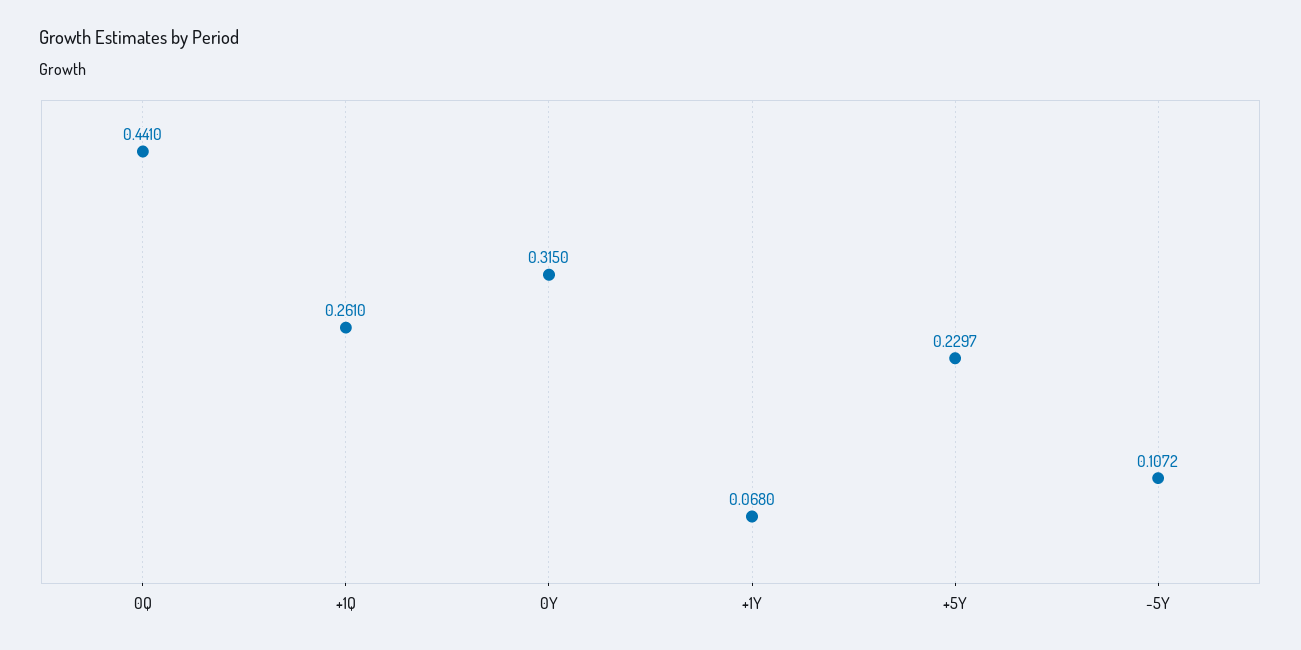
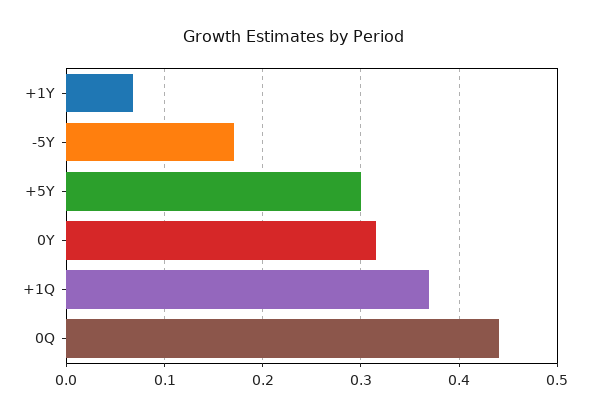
+1Q: 0.261 -> 0.37
+5Y: 0.2297 -> 0.3
-5Y: 0.1072 -> 0.17

